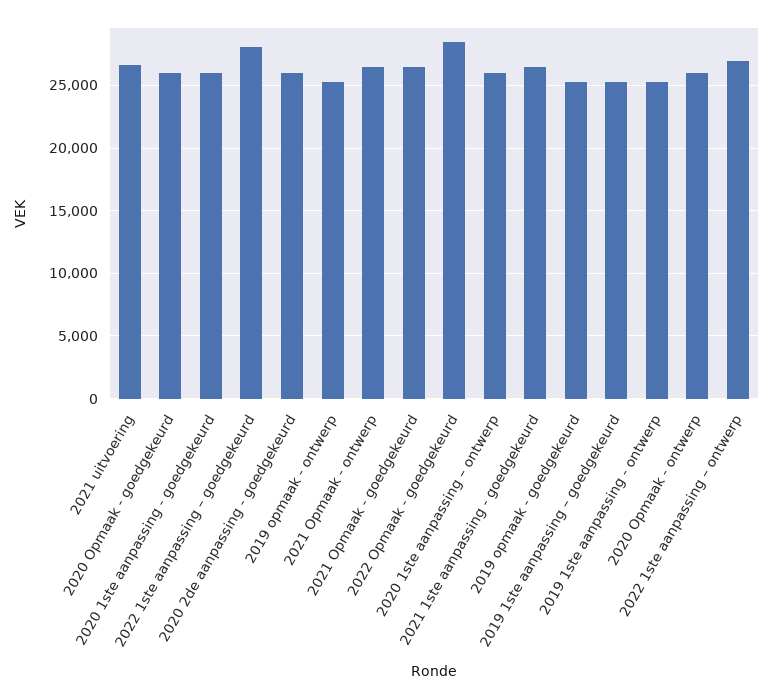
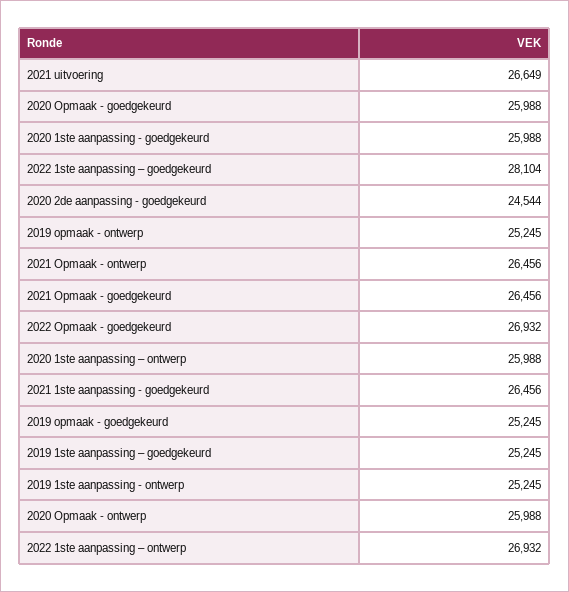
2020 2de aanpassing - goedgekeurd: 26000 -> 24544
2022 Opmaak - goedgekeurd: 28500 -> 26932

